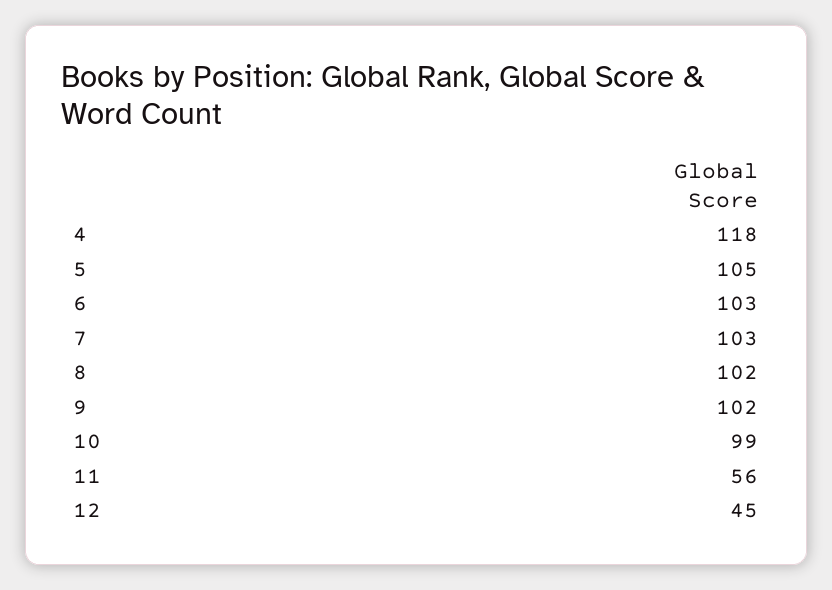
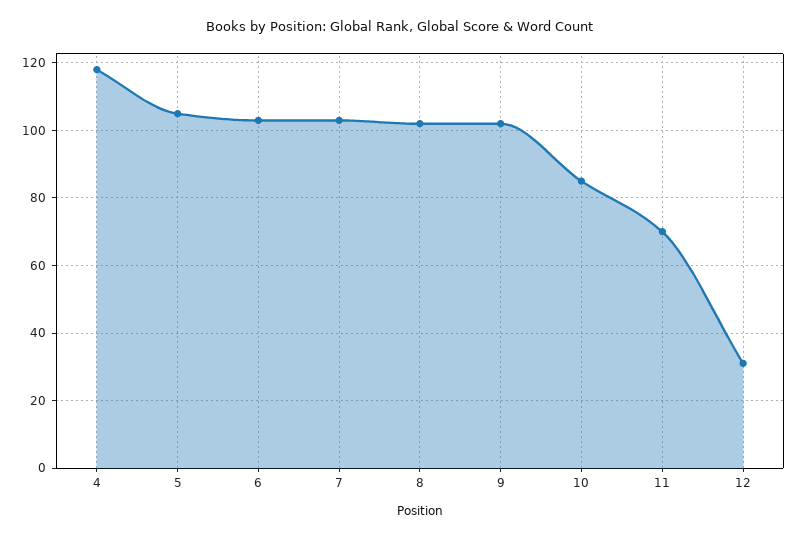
10: 99 -> 85
11: 56 -> 70
12: 45 -> 30

